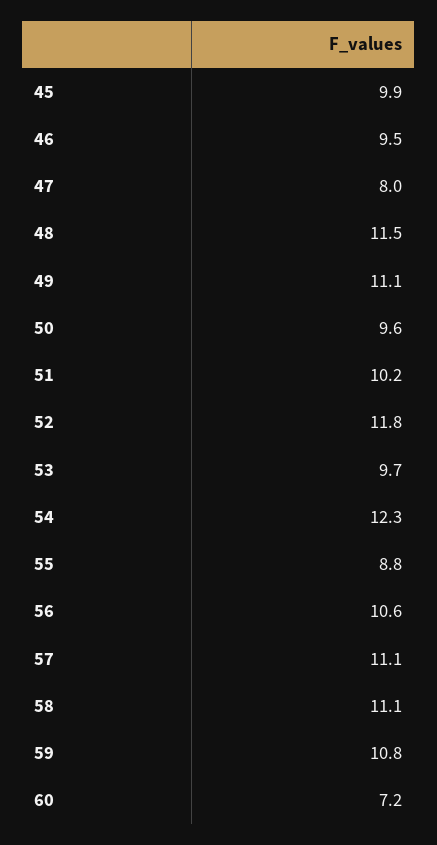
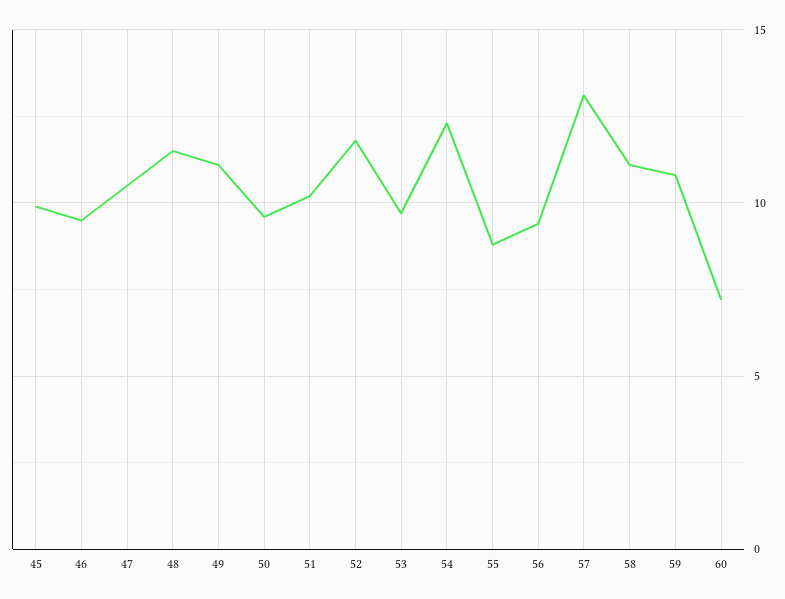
47: 8 -> 10.5
56: 10.6 -> 9.5
57: 11.1 -> 13

